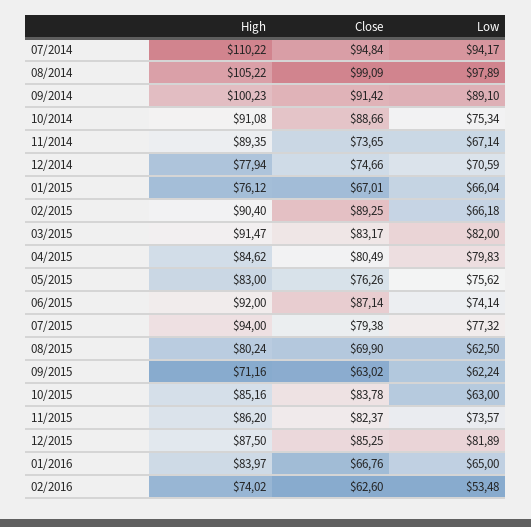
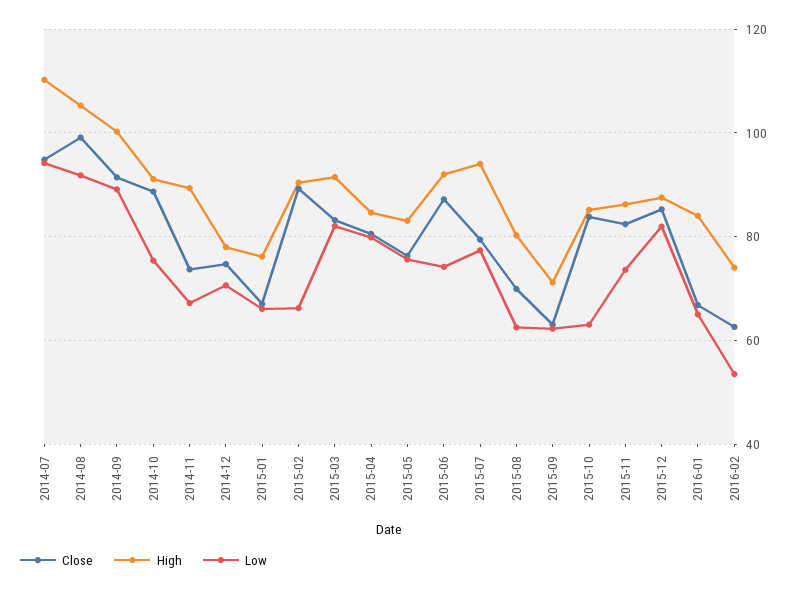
Low, 08/2014: 97.89 -> 92

